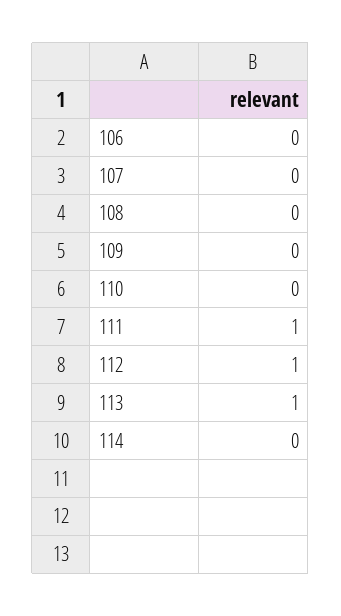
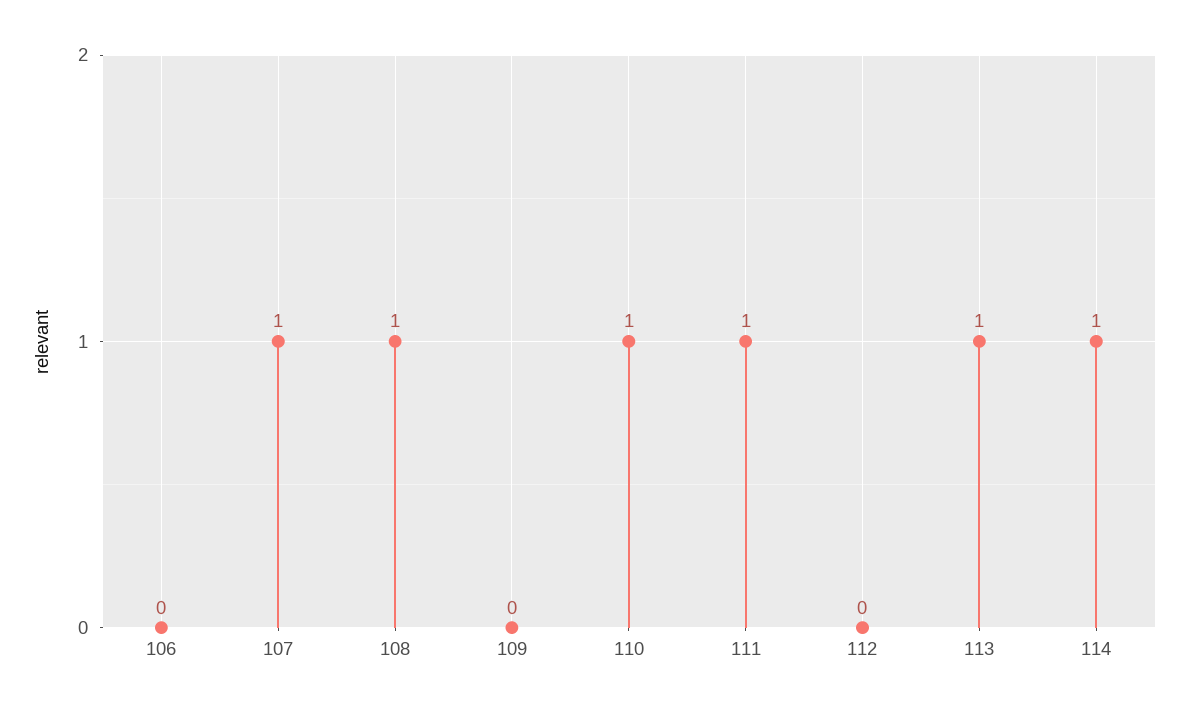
107: 0 -> 1
108: 0 -> 1
110: 0 -> 1
112: 1 -> 0
114: 0 -> 1

